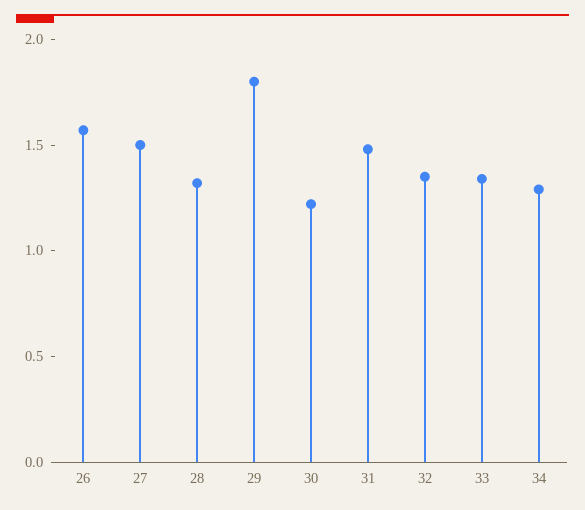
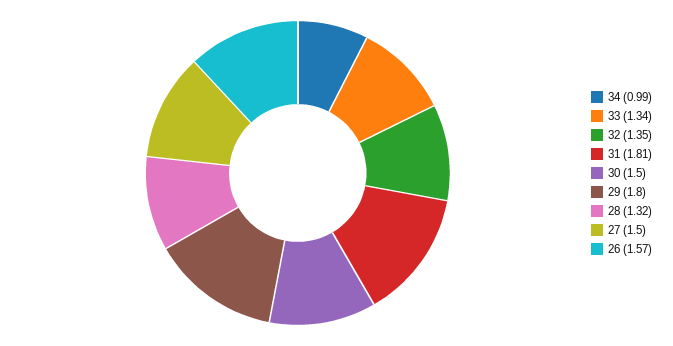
30: 1.2 -> 1.5
31: 1.5 -> 1.81
34: 1.3 -> 0.99

